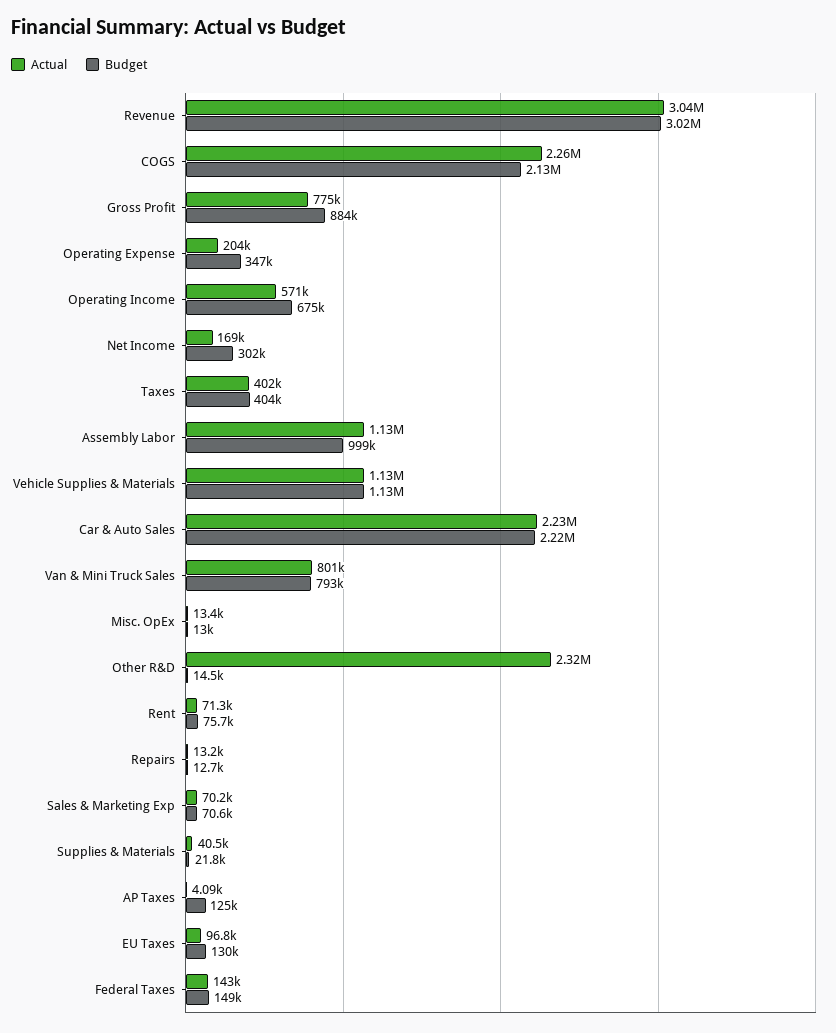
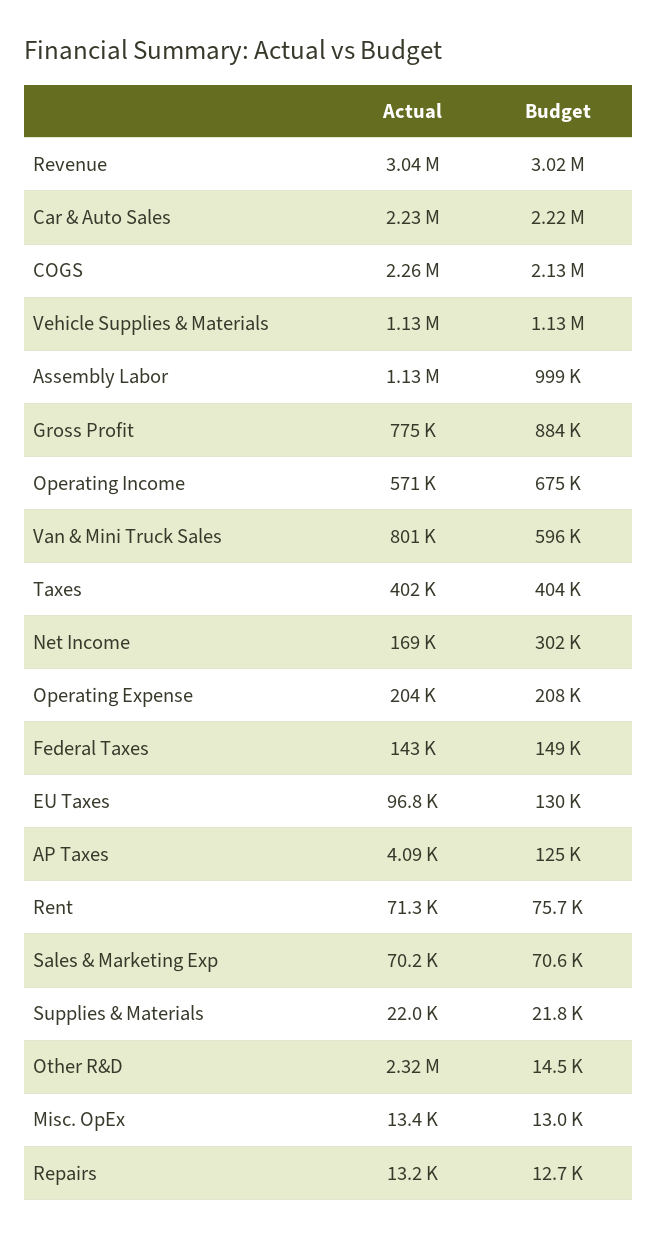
Budget, Operating Expense: 347000 -> 208000
Budget, Van & Mini Truck Sales: 793000 -> 596000
Actual, Supplies & Materials: 40500 -> 22000

